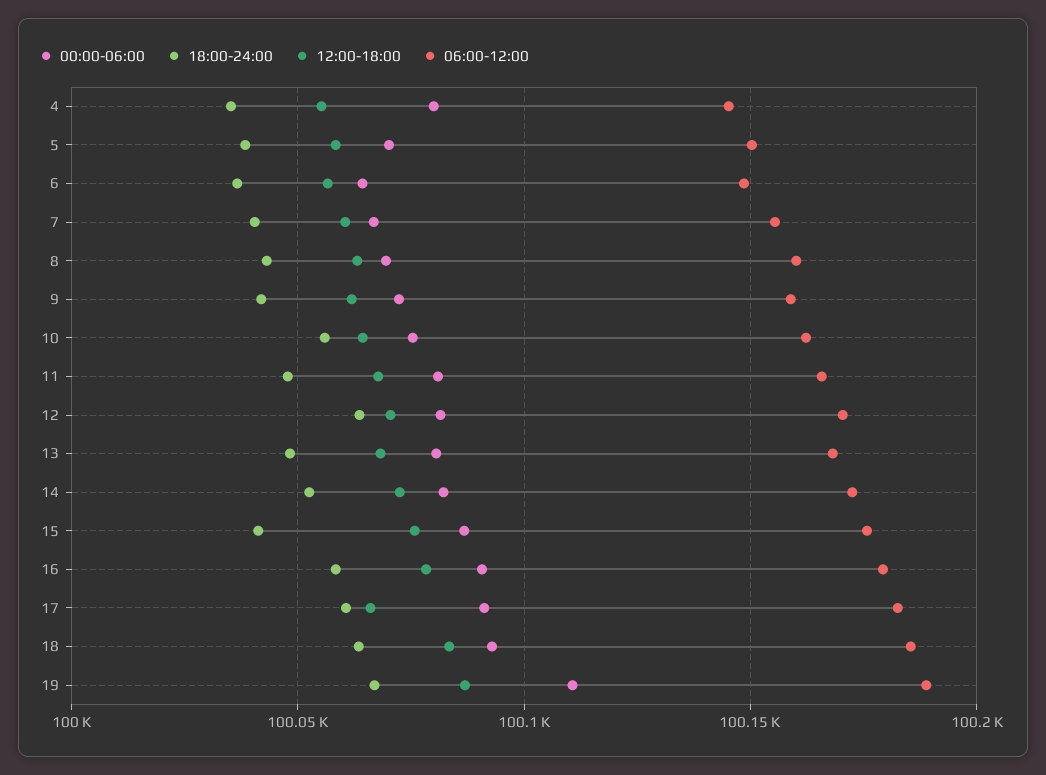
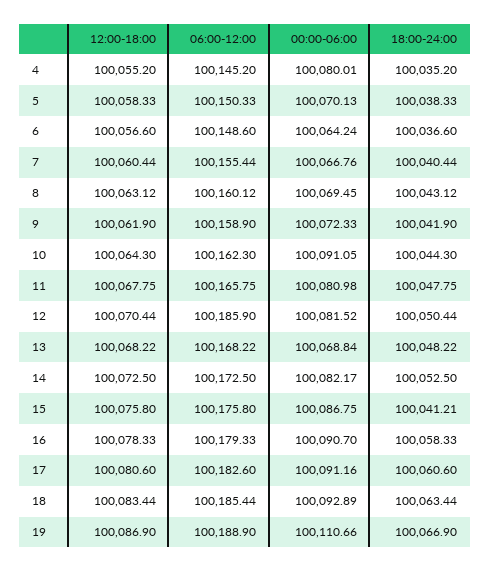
00:00-06:00, 10: 100075 -> 100091.05
18:00-24:00, 10: 100055 -> 100044.3
18:00-24:00, 12: 100065 -> 100050.44
06:00-12:00, 12: 100170 -> 100185.9
00:00-06:00, 13: 100080 -> 100068.84
12:00-18:00, 17: 100065 -> 100080.6

